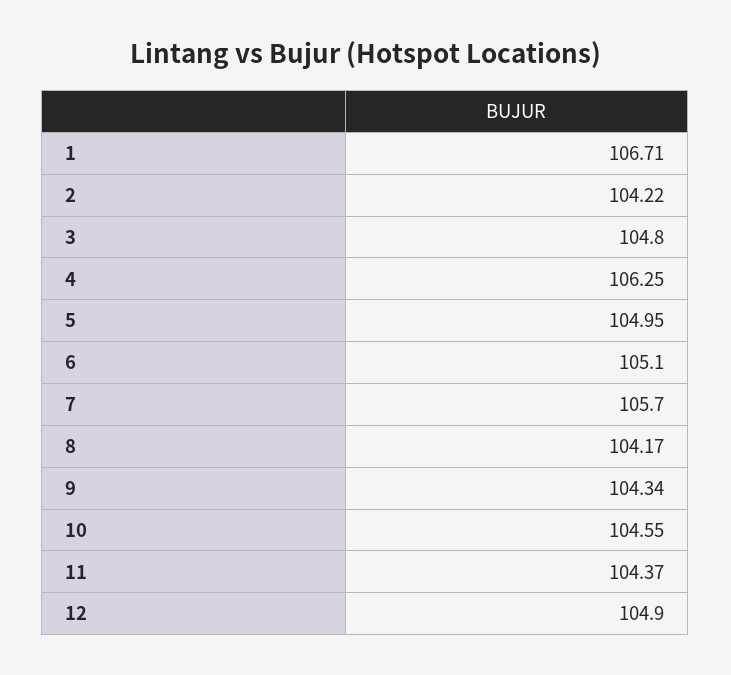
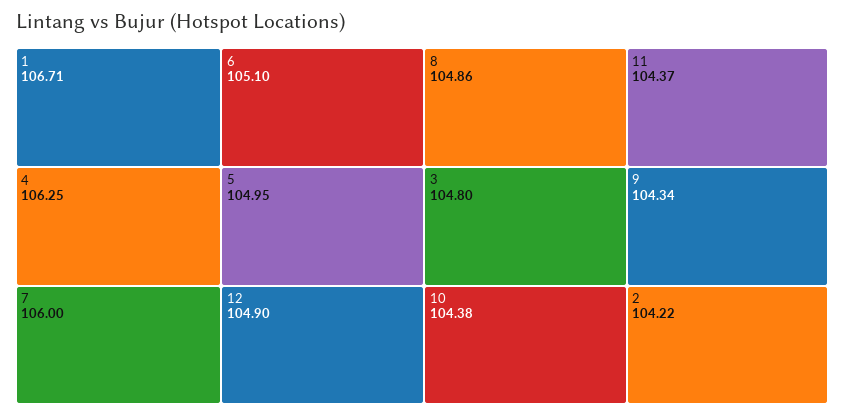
7: 105.7 -> 106
8: 104.17 -> 104.86
10: 104.55 -> 104.38

